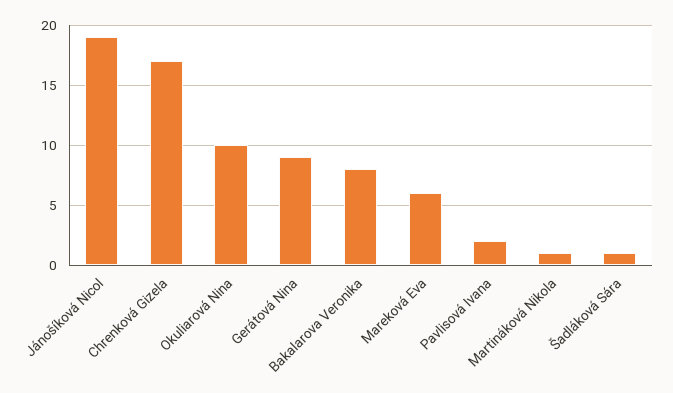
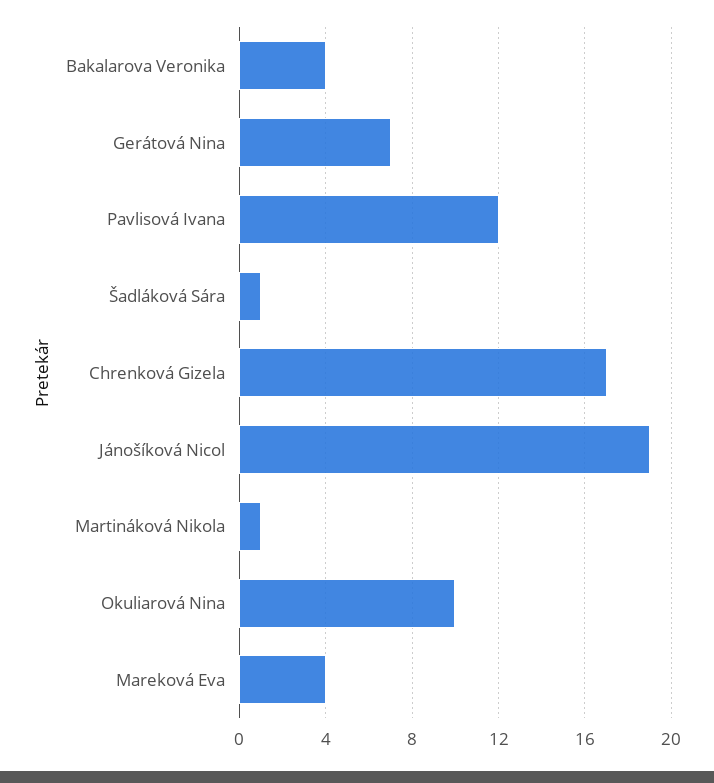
Gerátová Nina: 9 -> 7
Bakalarova Veronika: 8 -> 4
Mareková Eva: 6 -> 4
Pavlisová Ivana: 2 -> 12

